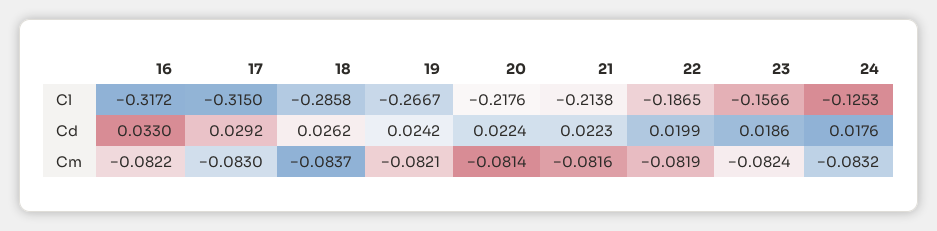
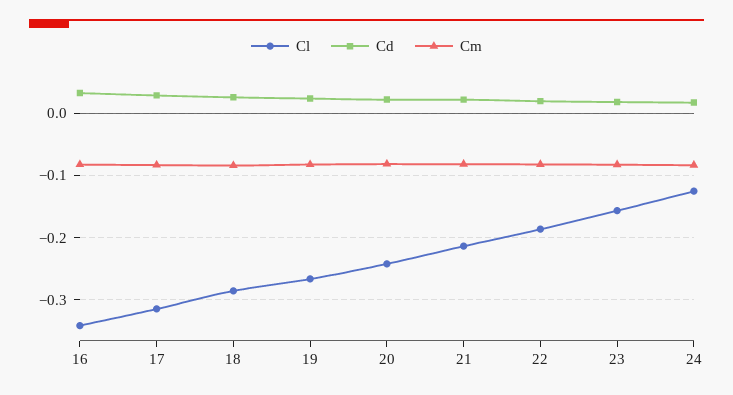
Cl, 16: -0.3172 -> -0.34
Cl, 20: -0.2176 -> -0.24

